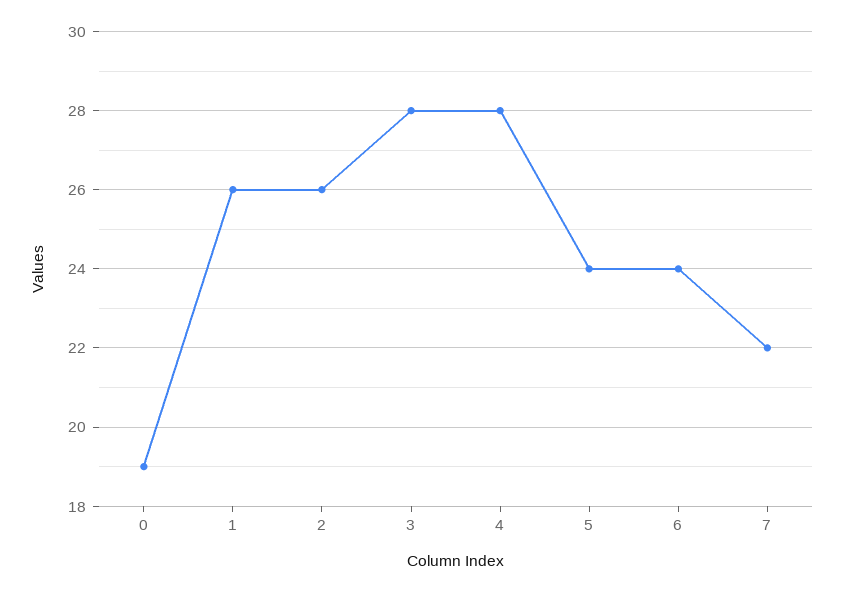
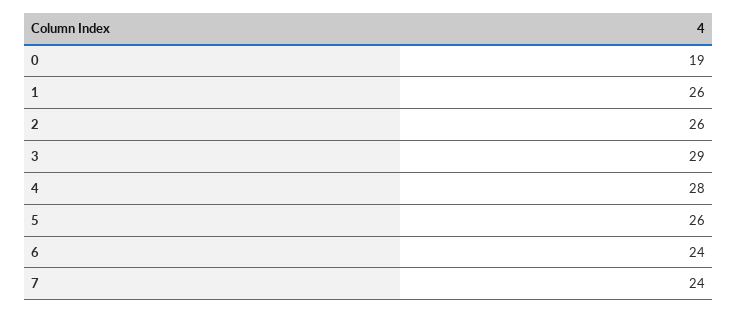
3: 28 -> 29
5: 24 -> 26
7: 22 -> 24

